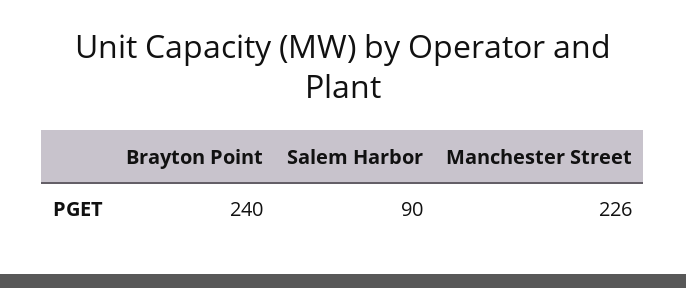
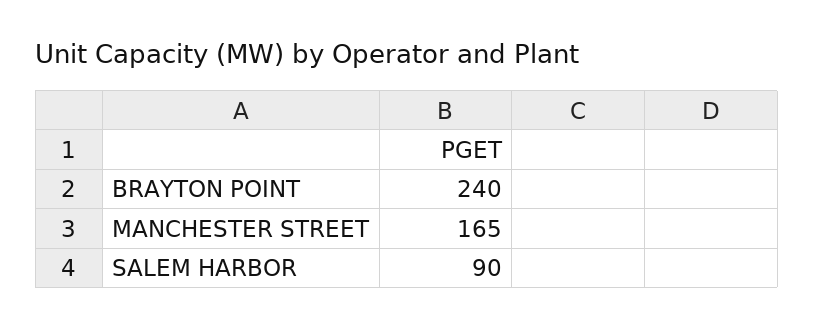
Manchester Street: 226 -> 165

